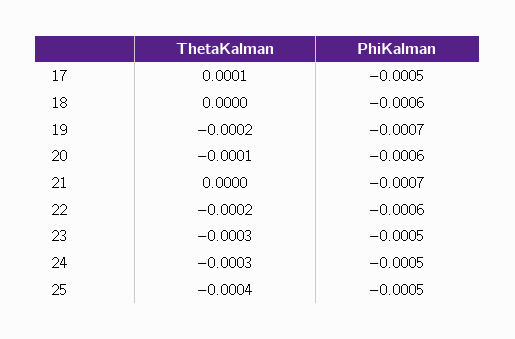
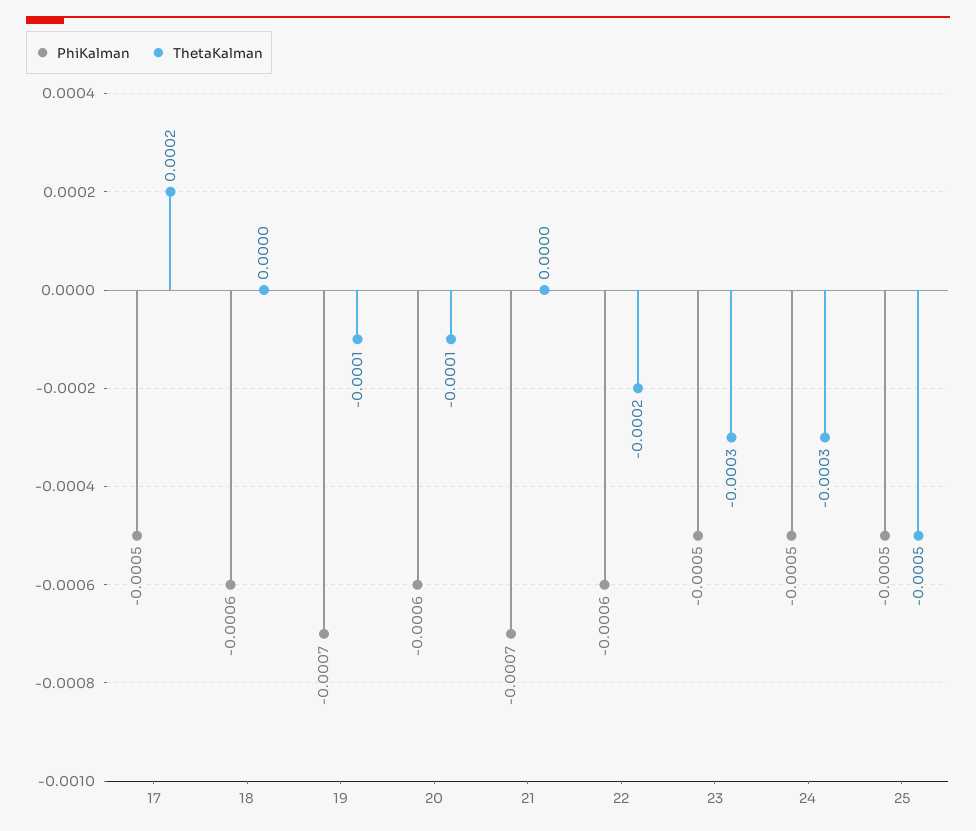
ThetaKalman, 17: 0.0001 -> 0.0002
ThetaKalman, 19: -0.0002 -> -0.0001
ThetaKalman, 25: -0.0004 -> -0.0005

